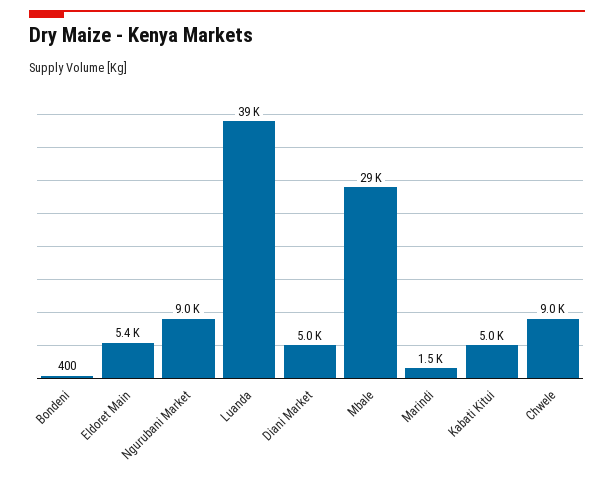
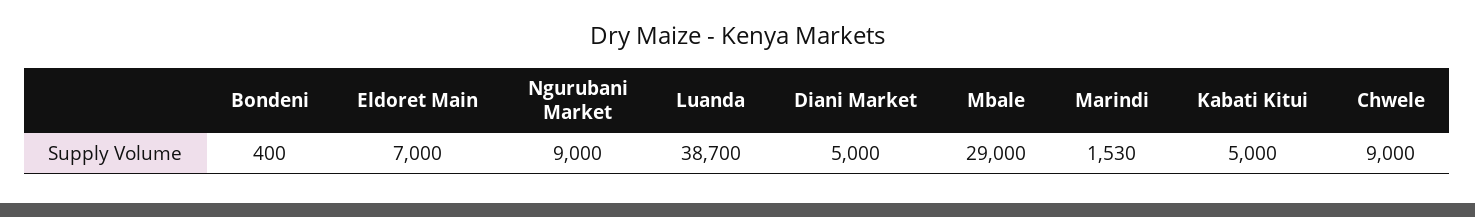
Eldoret Main: 5400 -> 7000

